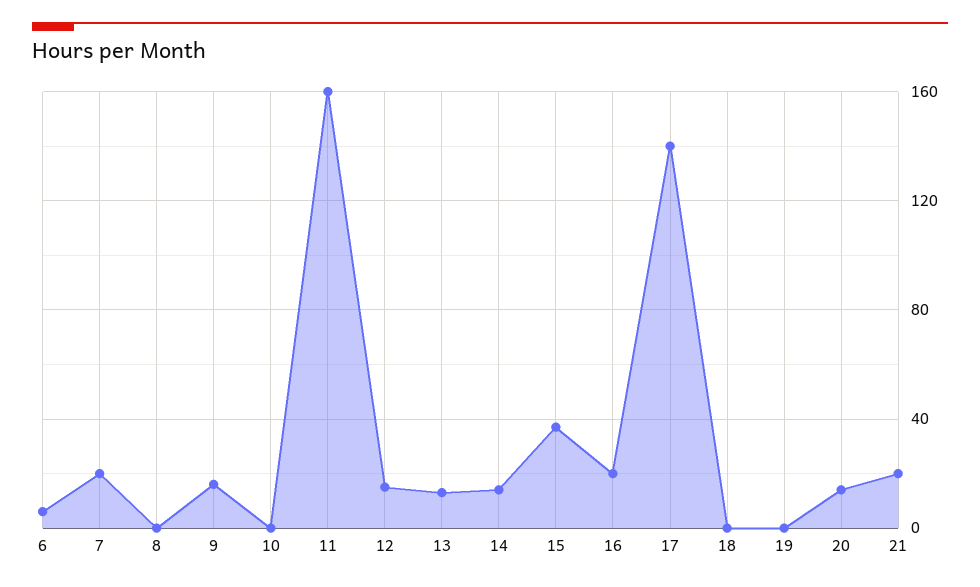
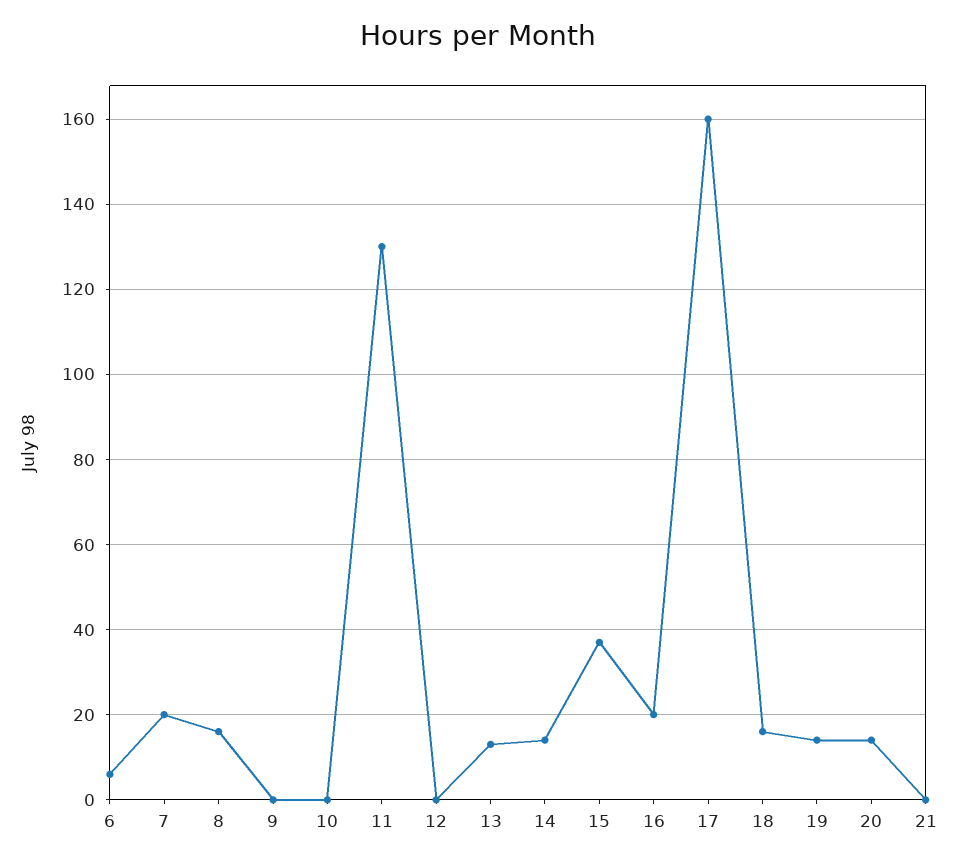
8: 0 -> 15
9: 15 -> 0
11: 160 -> 130
12: 15 -> 0
17: 140 -> 160
18: 0 -> 15
19: 0 -> 15
21: 20 -> 0

